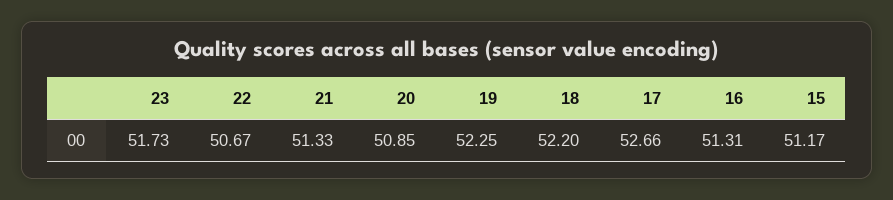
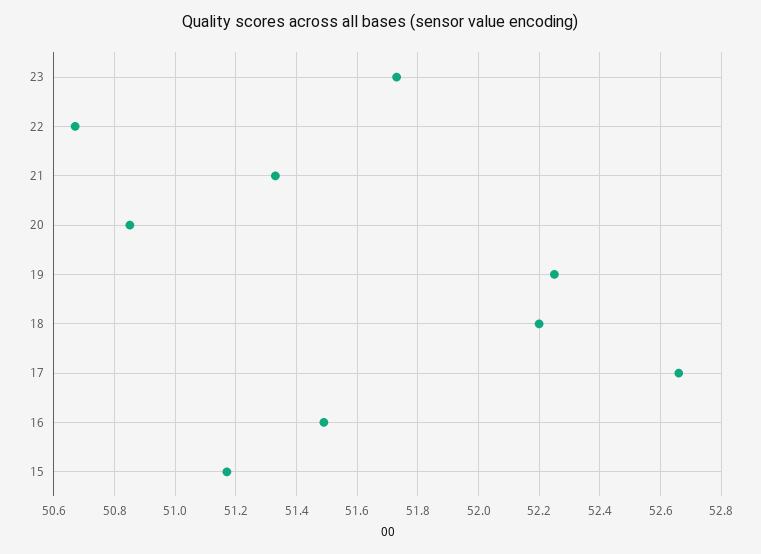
16: 51.31 -> 51.5

